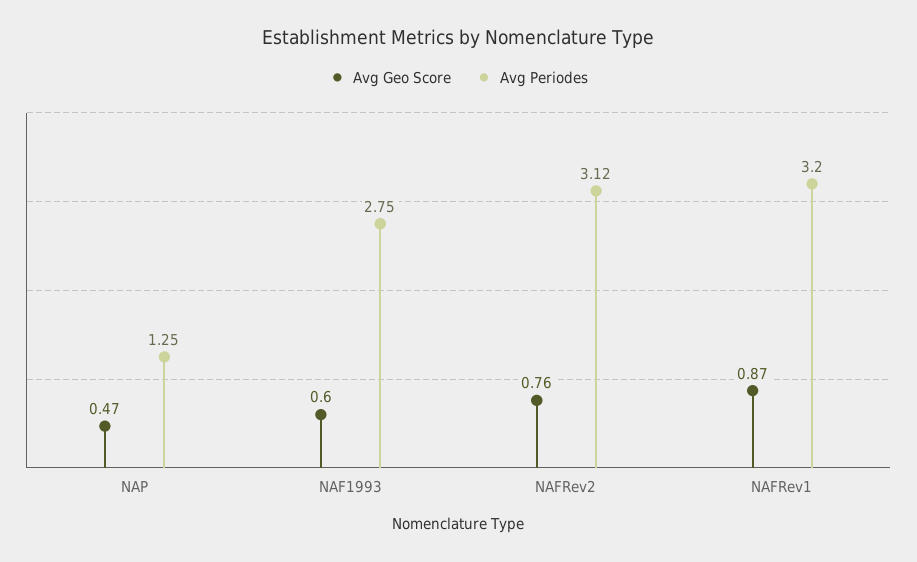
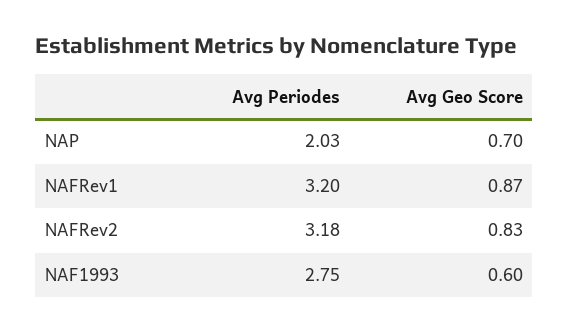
Avg Geo Score, NAP: 0.47 -> 0.7
Avg Periodes, NAP: 1.25 -> 2.03
Avg Geo Score, NAFRev2: 0.76 -> 0.83
Avg Periodes, NAFRev2: 3.12 -> 3.18

